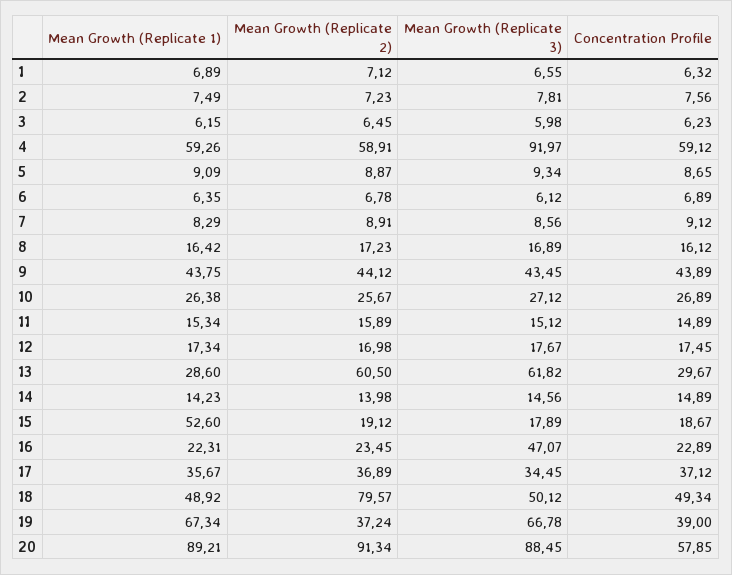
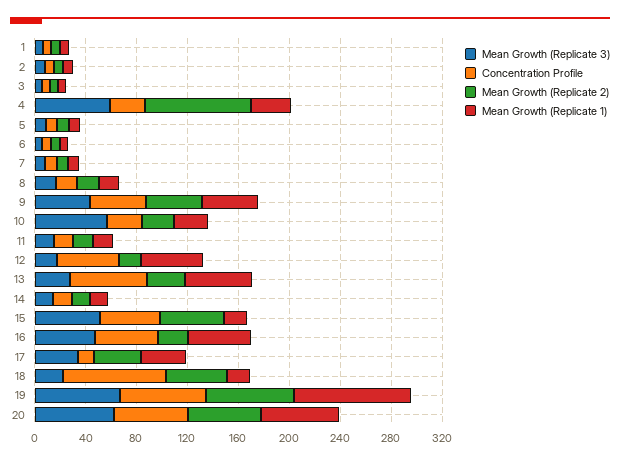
Mean Growth (Replicate 1), 4: 59.26 -> 30
Mean Growth (Replicate 2), 4: 58.91 -> 80
Mean Growth (Replicate 3), 4: 91.97 -> 60
Concentration Profile, 4: 59.12 -> 30
Mean Growth (Replicate 3), 10: 27.12 -> 60
Mean Growth (Replicate 1), 12: 17.34 -> 50
Concentration Profile, 12: 17.45 -> 50
Mean Growth (Replicate 1), 13: 28.6 -> 50
Mean Growth (Replicate 2), 13: 60.5 -> 30
Mean Growth (Replicate 3), 13: 61.82 -> 30
Concentration Profile, 13: 29.67 -> 60
Mean Growth (Replicate 1), 15: 52.6 -> 20
Mean Growth (Replicate 2), 15: 19.12 -> 50
Mean Growth (Replicate 3), 15: 17.89 -> 50
Concentration Profile, 15: 18.67 -> 50
Mean Growth (Replicate 1), 16: 22.31 -> 50
Concentration Profile, 16: 22.89 -> 50
Concentration Profile, 17: 37.12 -> 10
Mean Growth (Replicate 1), 18: 48.92 -> 20
Mean Growth (Replicate 2), 18: 79.57 -> 50
Mean Growth (Replicate 3), 18: 50.12 -> 20
Concentration Profile, 18: 49.34 -> 80
Mean Growth (Replicate 1), 19: 67.34 -> 90
Mean Growth (Replicate 2), 19: 37.24 -> 70
Concentration Profile, 19: 39 -> 70
Mean Growth (Replicate 1), 20: 89.21 -> 60
Mean Growth (Replicate 2), 20: 91.34 -> 60
Mean Growth (Replicate 3), 20: 88.45 -> 60

